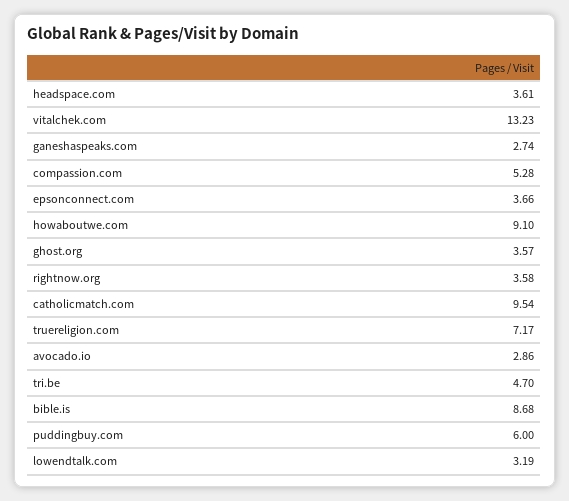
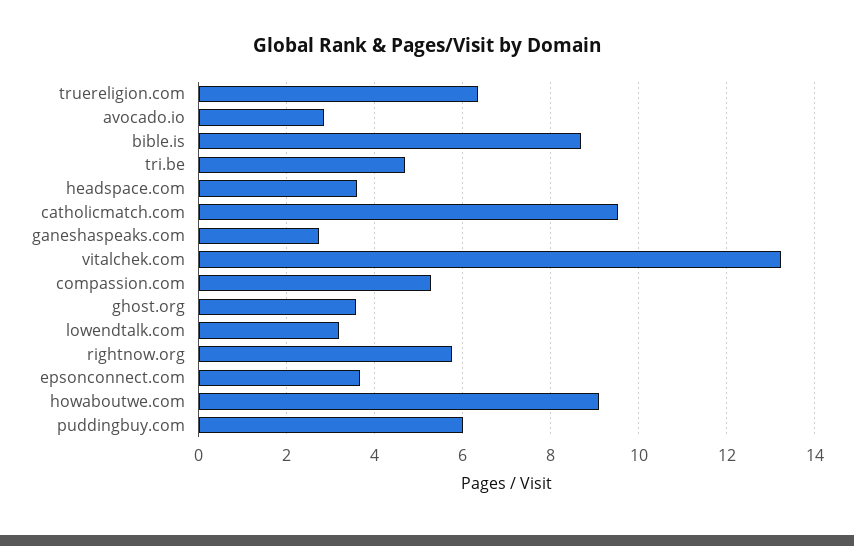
rightnow.org: 3.58 -> 5.8
truereligion.com: 7.17 -> 6.4

